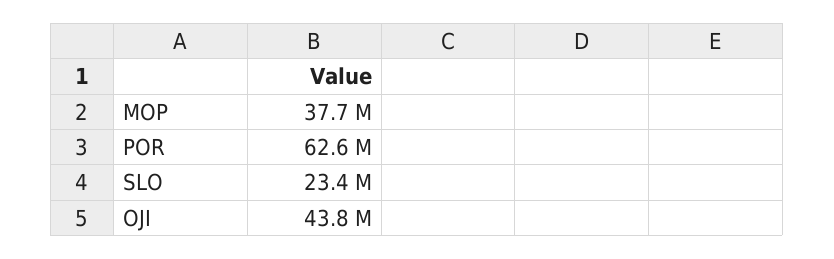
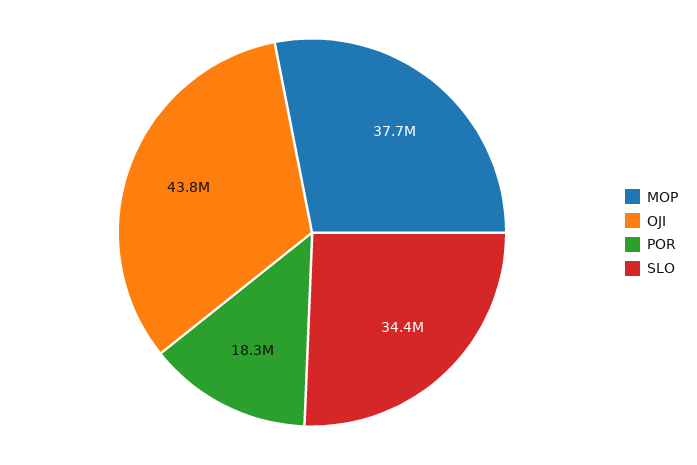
POR: 62600000 -> 18300000
SLO: 23400000 -> 34400000

